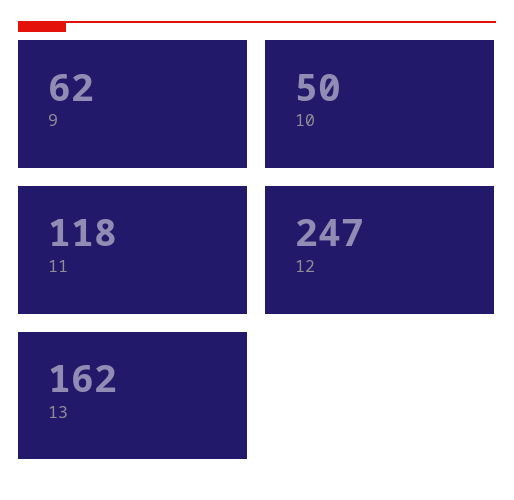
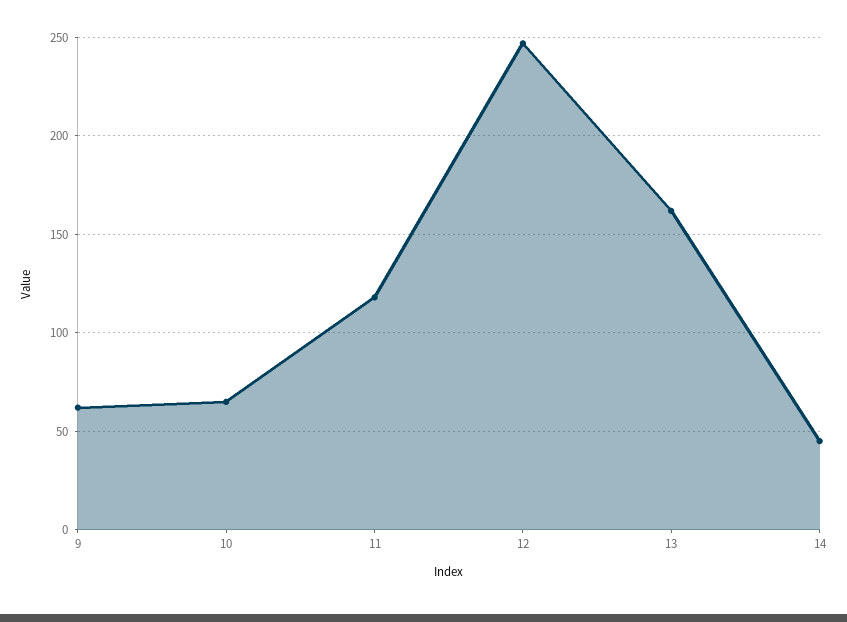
10: 50 -> 65
14: none -> 45

